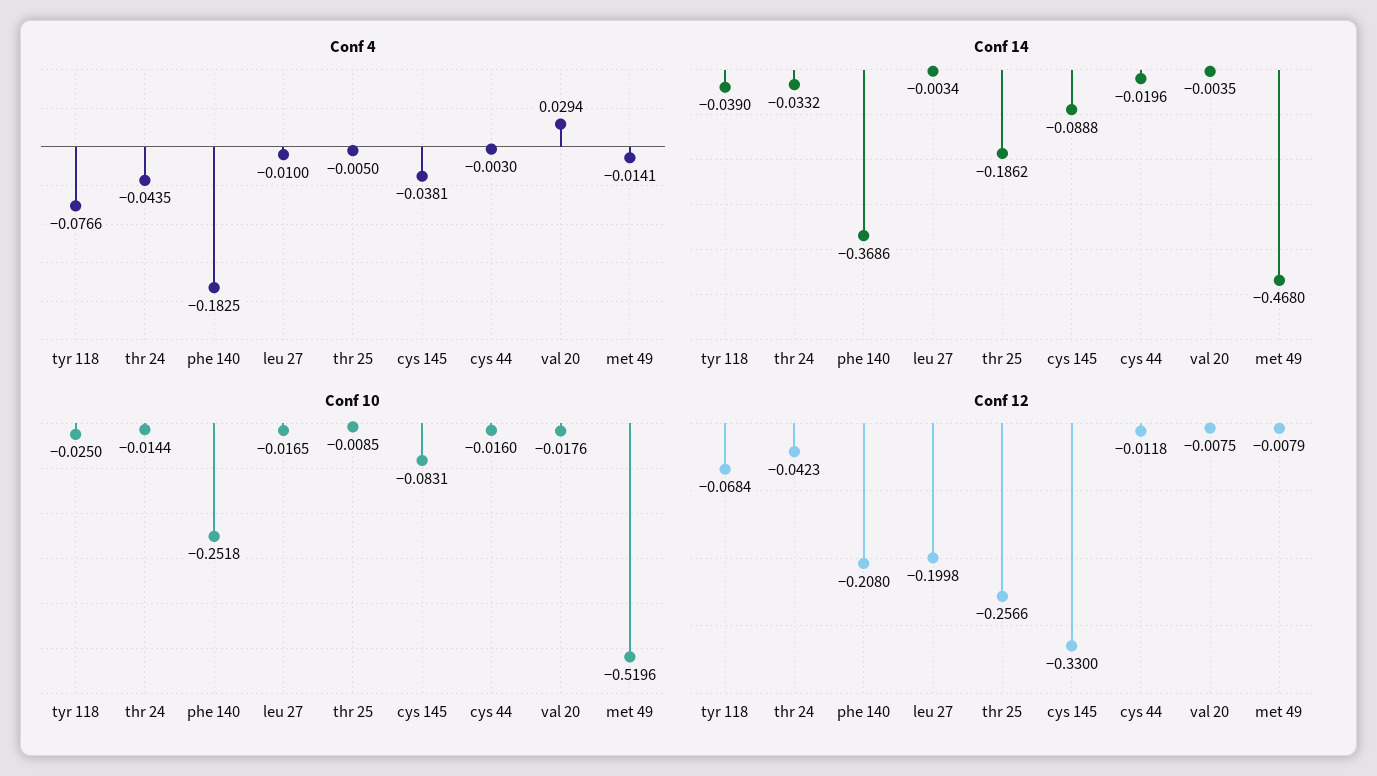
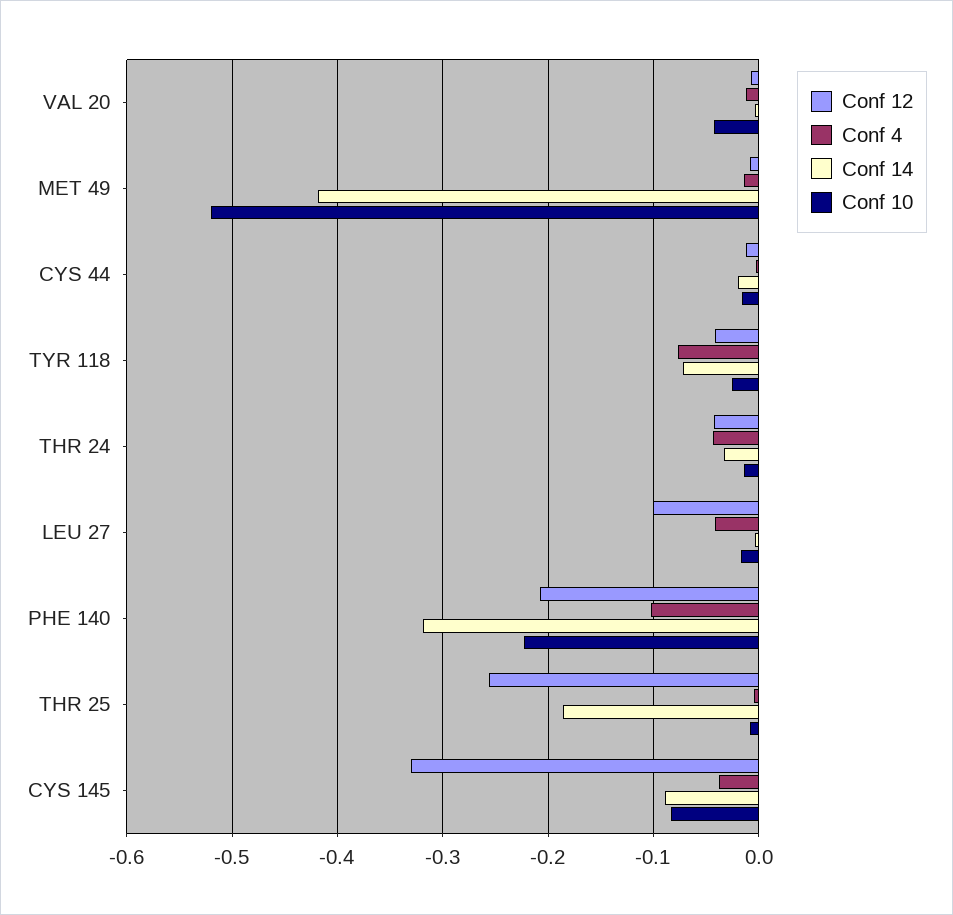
Conf 4, phe 140: -0.1825 -> -0.1
Conf 4, leu 27: -0.01 -> -0.04
Conf 4, val 20: 0.0294 -> -0.01
Conf 14, tyr 118: -0.039 -> -0.07
Conf 14, phe 140: -0.3686 -> -0.32
Conf 14, met 49: -0.468 -> -0.42
Conf 10, phe 140: -0.2518 -> -0.22
Conf 10, val 20: -0.0176 -> -0.04
Conf 12, tyr 118: -0.0684 -> -0.04
Conf 12, leu 27: -0.1998 -> -0.1

